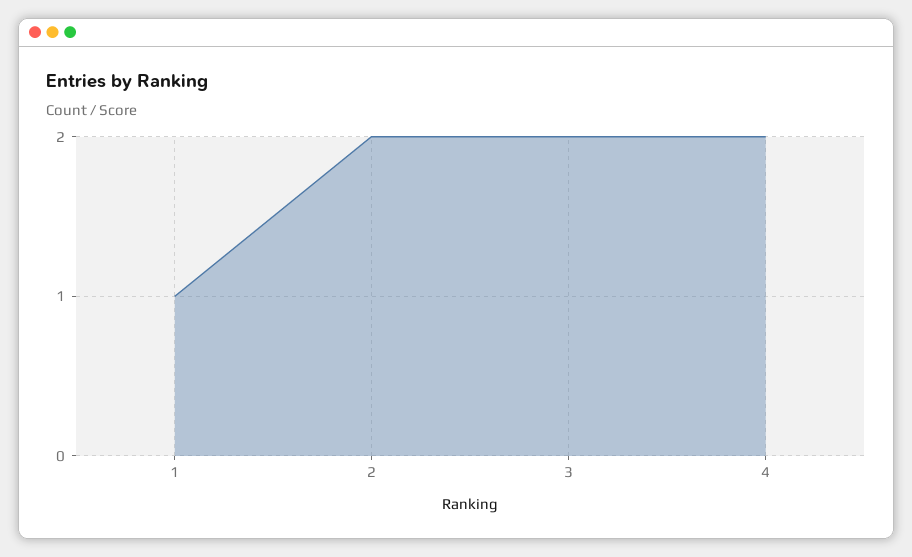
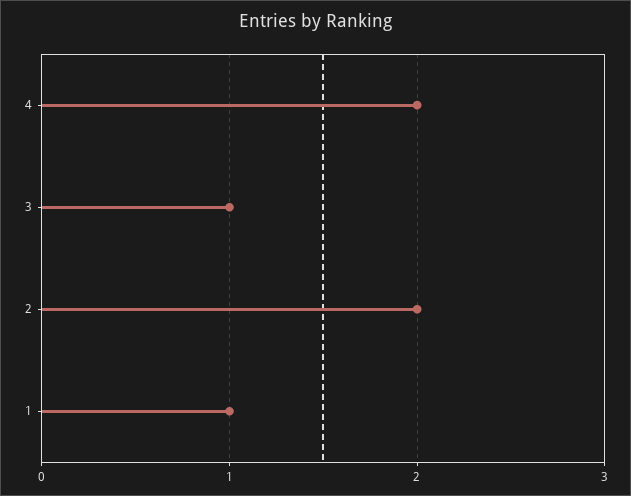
3: 2 -> 1

